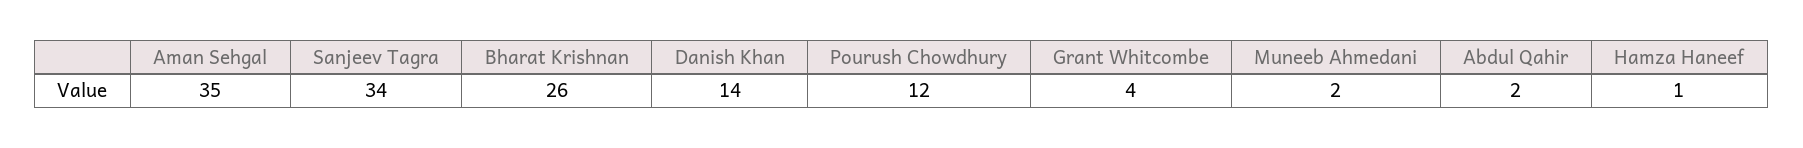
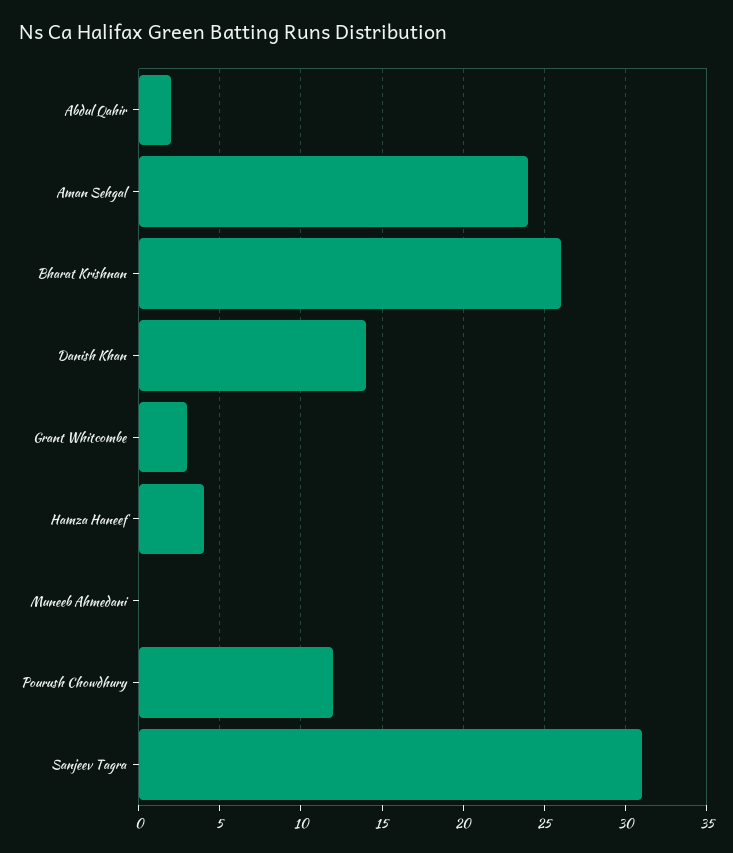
Aman Sehgal: 35 -> 24
Sanjeev Tagra: 34 -> 31
Grant Whitcombe: 4 -> 3
Muneeb Ahmedani: 2 -> 0
Hamza Haneef: 1 -> 4

